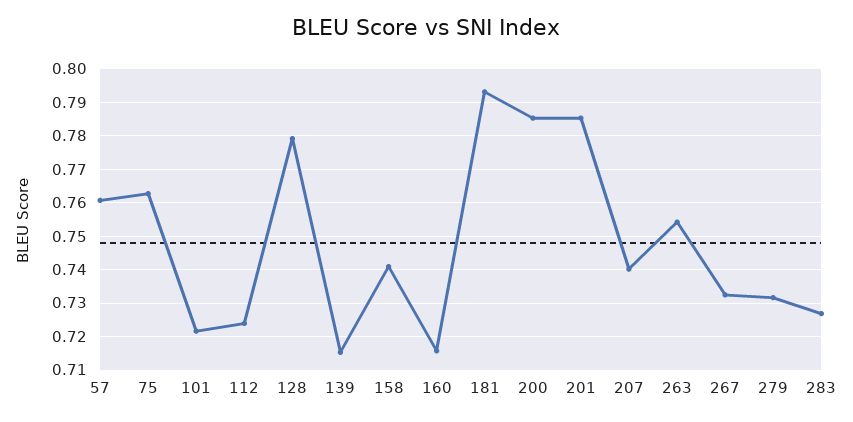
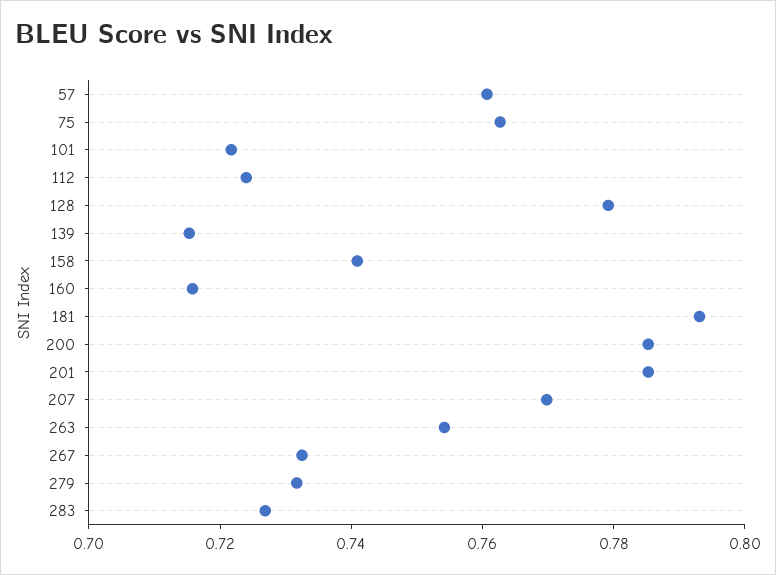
207: 0.74 -> 0.77

